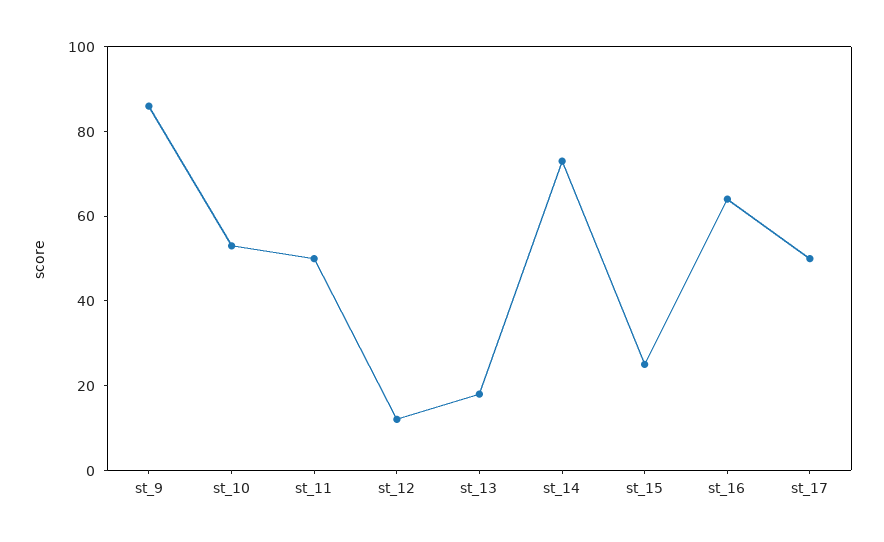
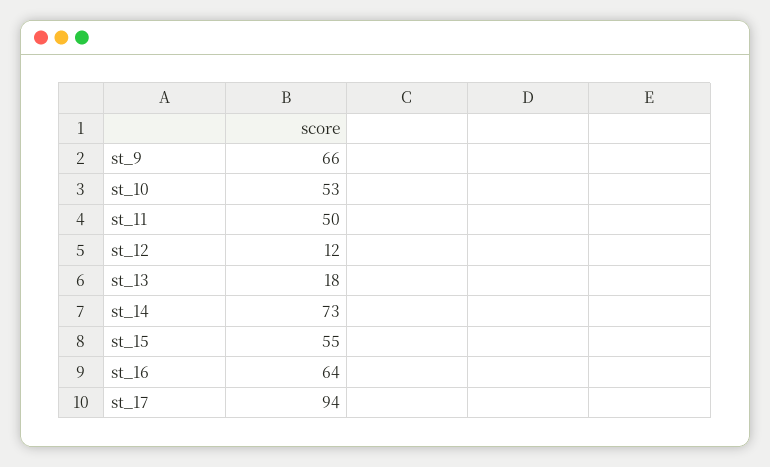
st_9: 85 -> 66
st_15: 25 -> 55
st_17: 50 -> 94

